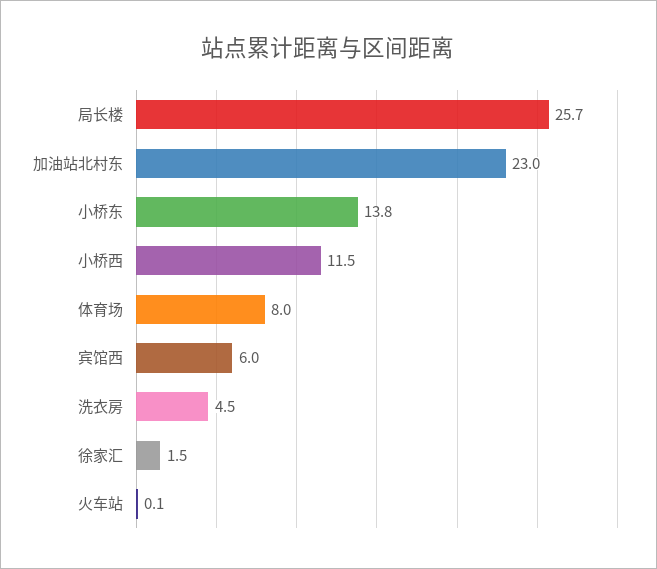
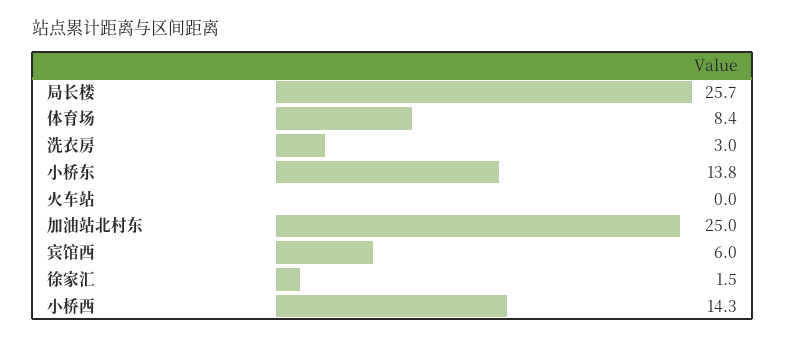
加油站北村东: 23 -> 25
小桥西: 11.5 -> 14.3
体育场: 8 -> 8.4
洗衣房: 4.5 -> 3
火车站: 0.1 -> 0

